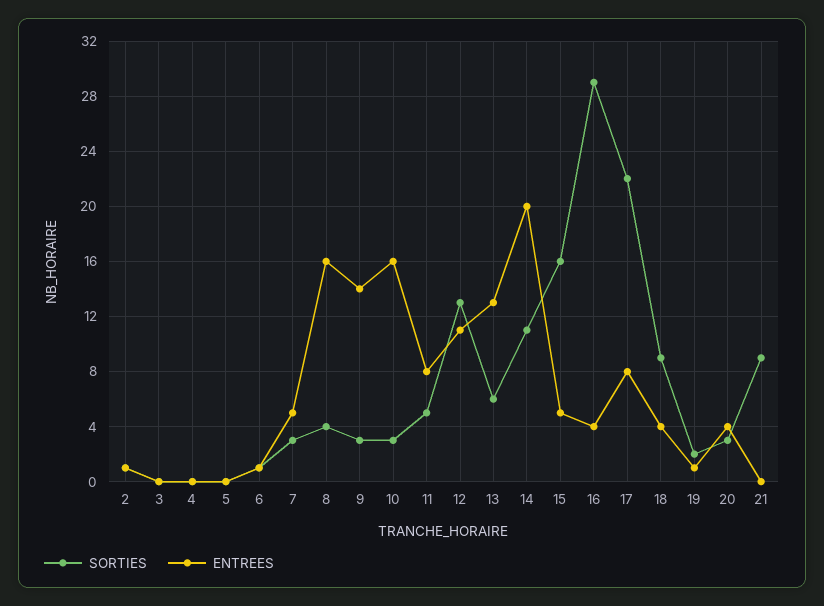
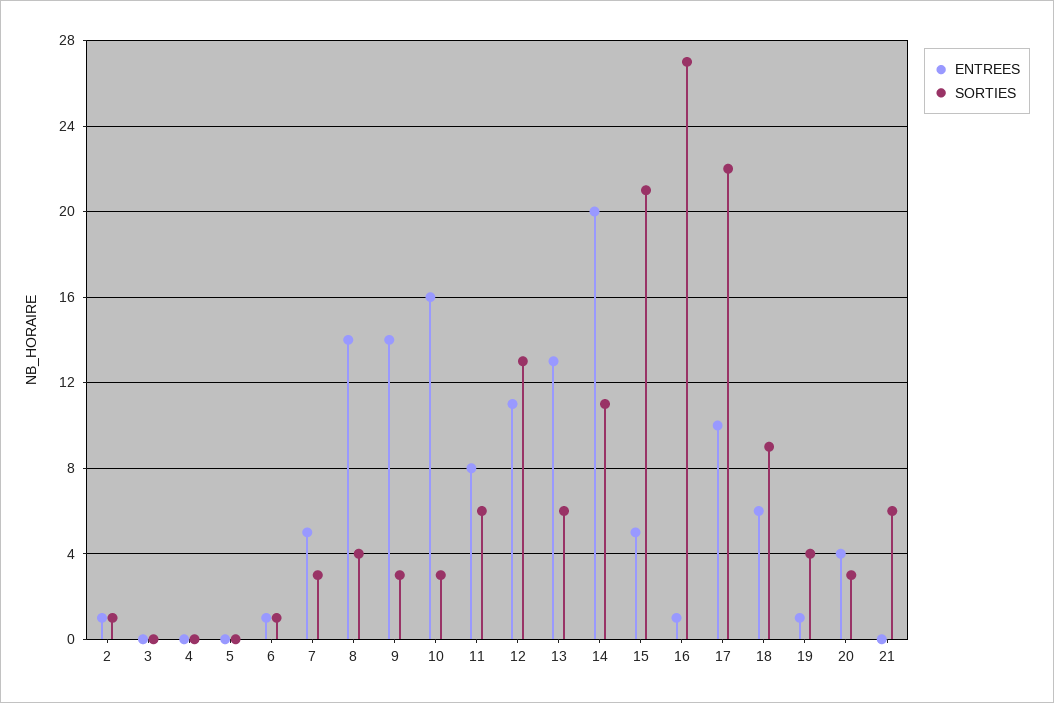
ENTREES, 8: 16 -> 14
SORTIES, 11: 5 -> 6
SORTIES, 15: 16 -> 21
SORTIES, 16: 29 -> 27
ENTREES, 16: 4 -> 1
ENTREES, 17: 8 -> 10
ENTREES, 18: 4 -> 6
SORTIES, 19: 2 -> 4
SORTIES, 21: 9 -> 6

